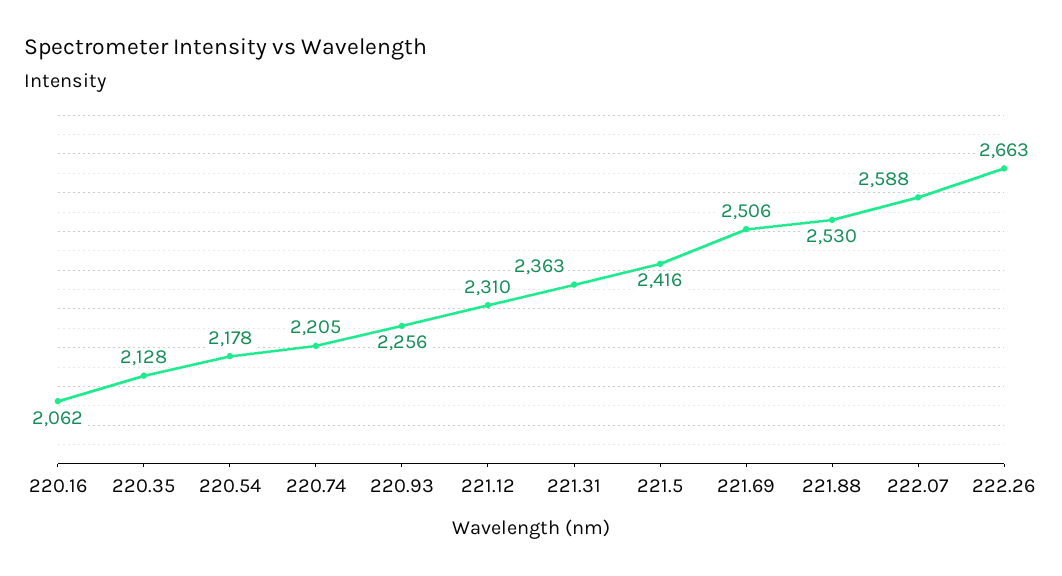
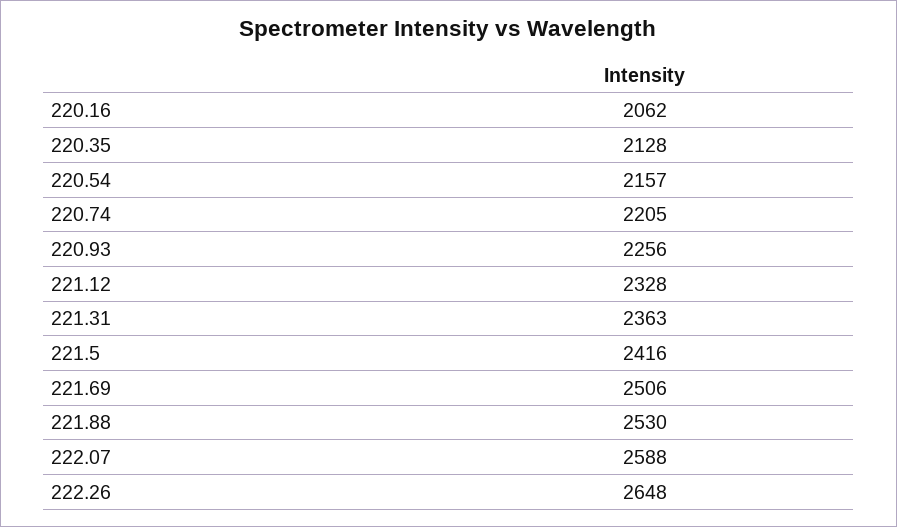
220.54: 2178 -> 2157
221.12: 2310 -> 2328
222.26: 2663 -> 2648

